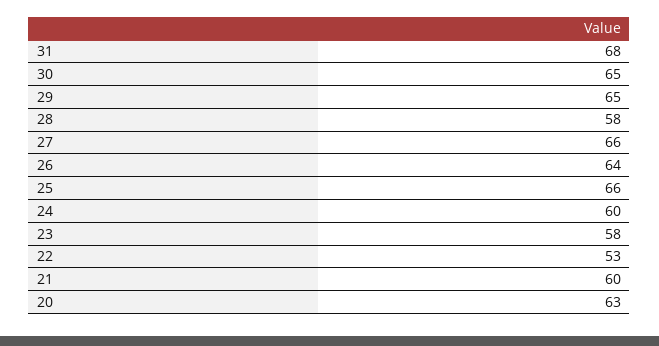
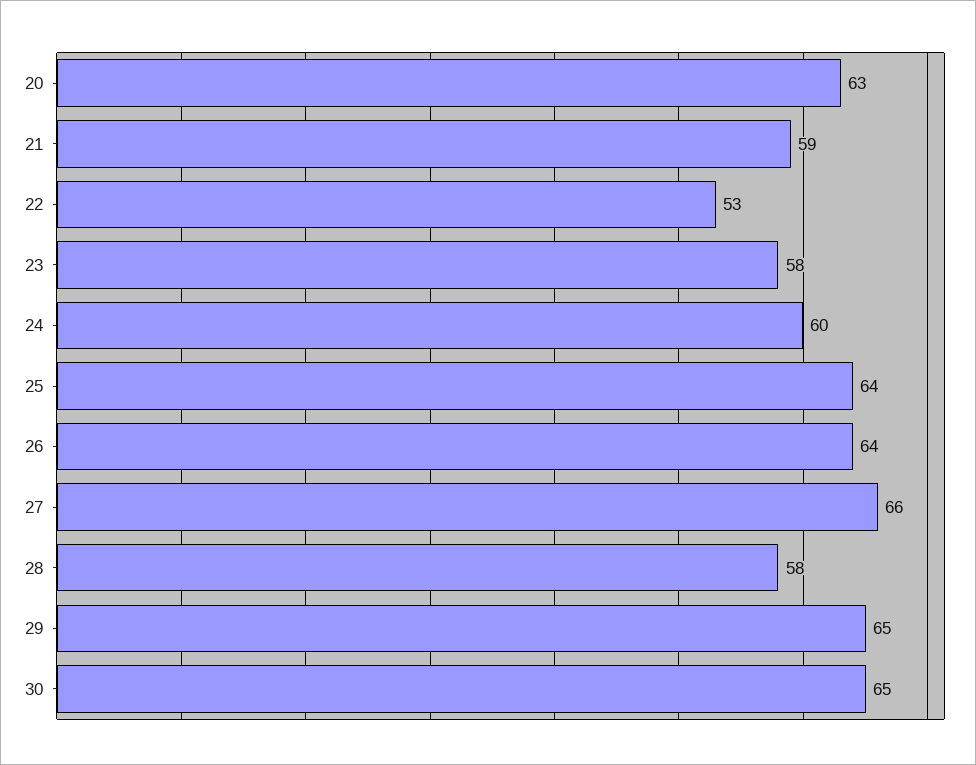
31: 68 -> none
25: 66 -> 64
21: 60 -> 59

